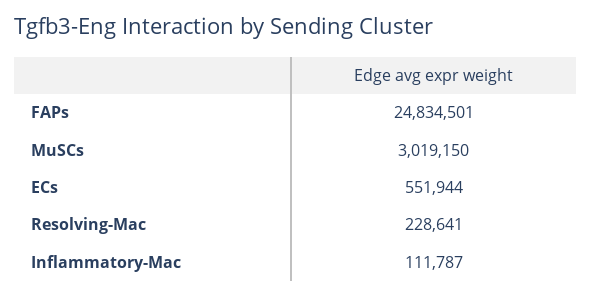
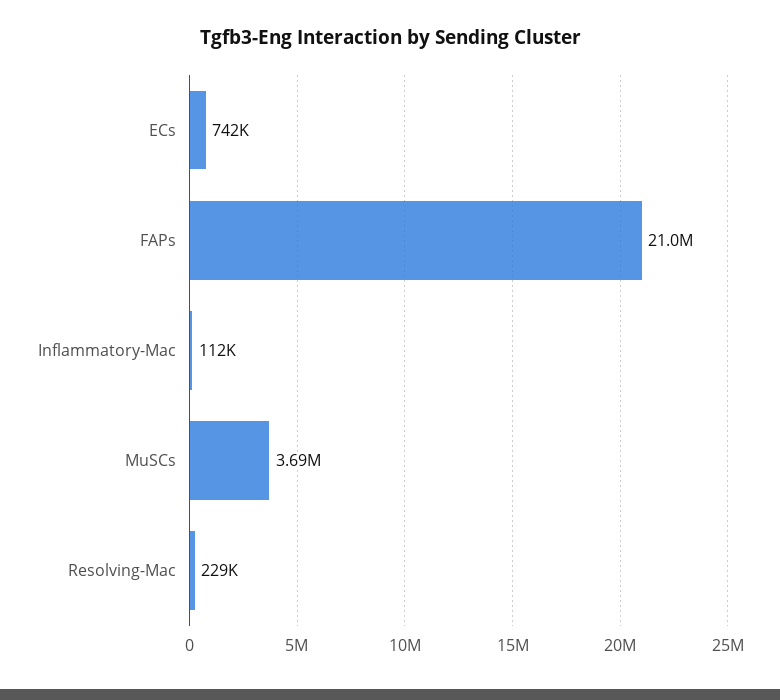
FAPs: 24834501 -> 21000000
MuSCs: 3019150 -> 3690000
ECs: 551944 -> 742000

